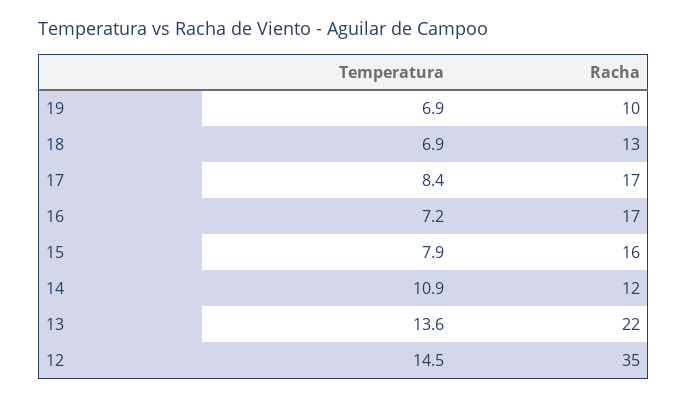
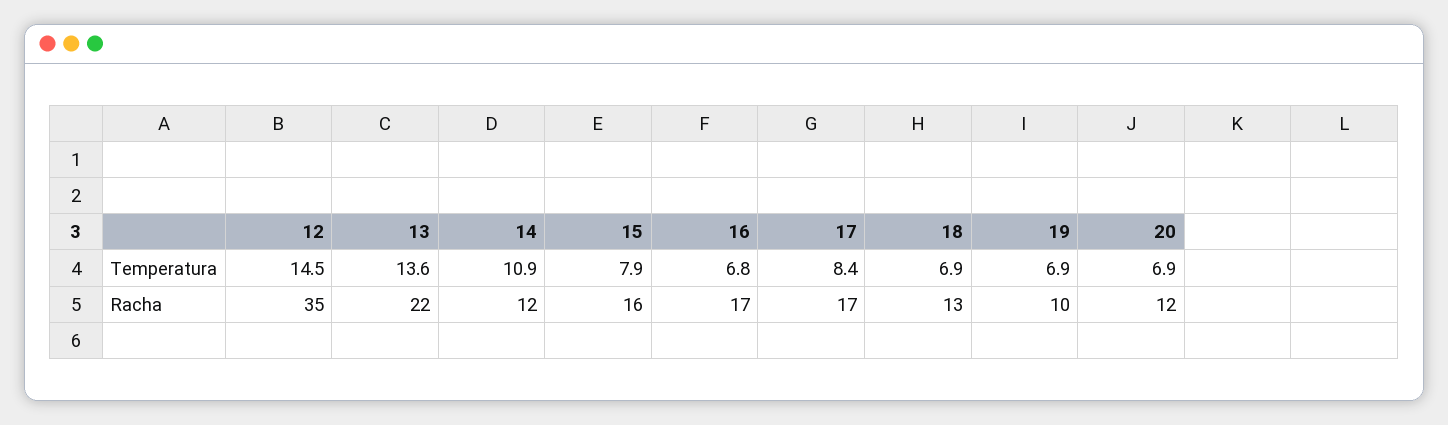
Temperatura, 16: 7.2 -> 6.8
Temperatura, 20: none -> 6.9
Racha, 20: none -> 12

